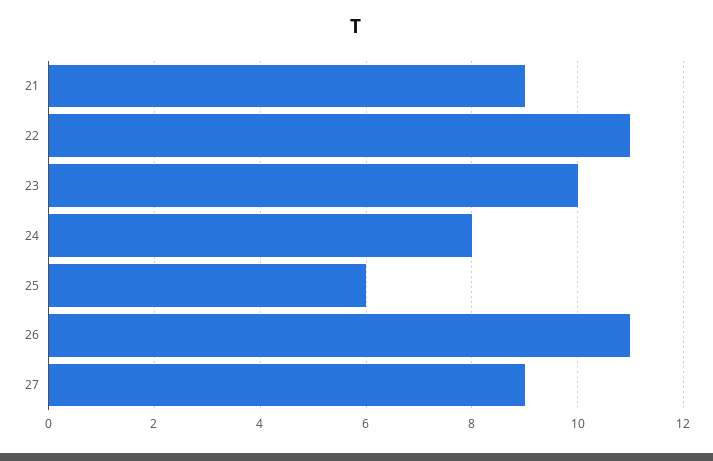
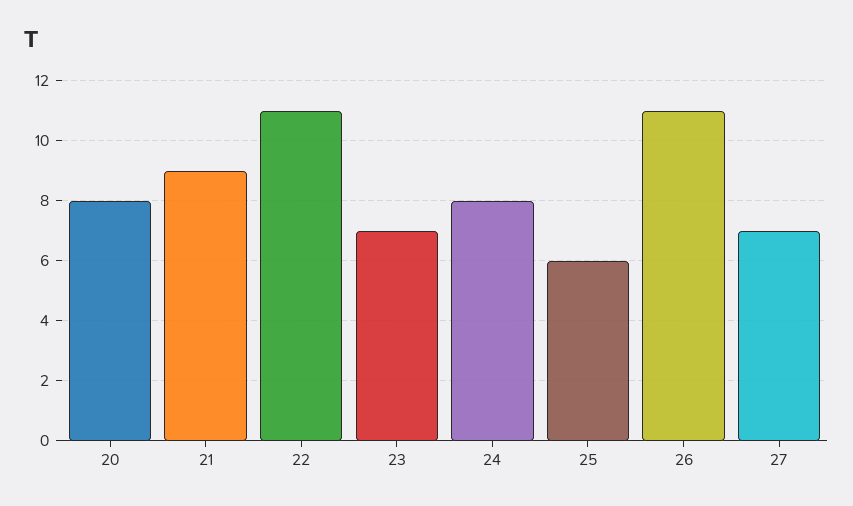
23: 10 -> 7
27: 9 -> 7
20: none -> 8

